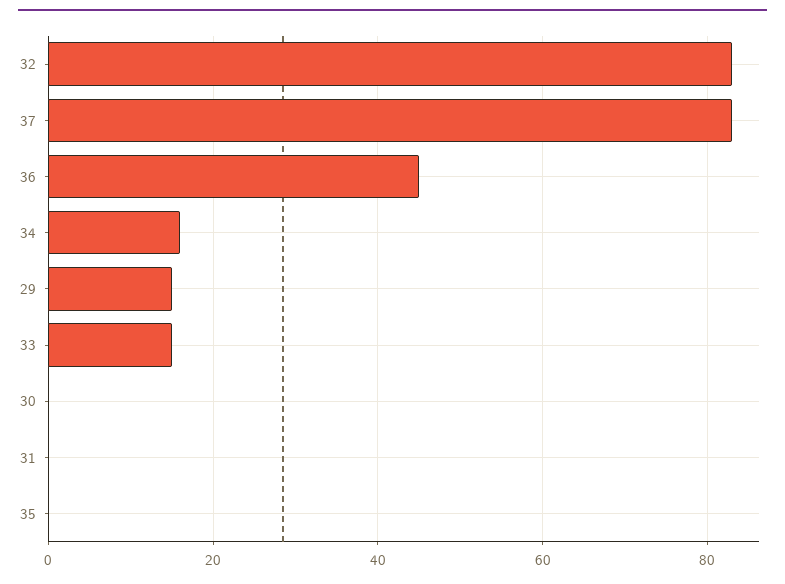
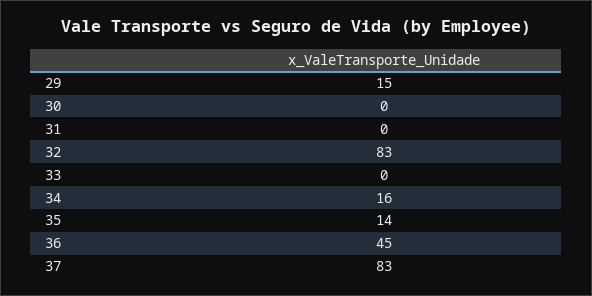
33: 15 -> 0
35: 0 -> 14

